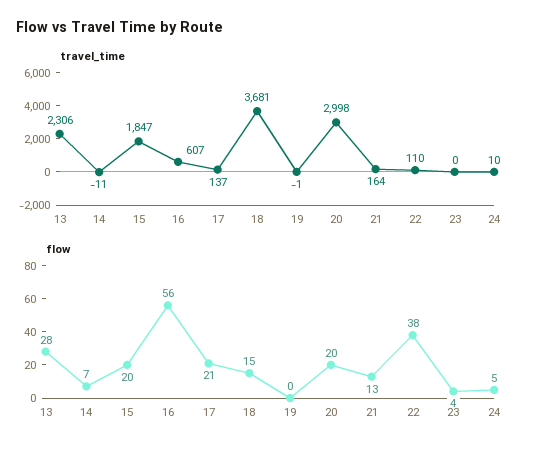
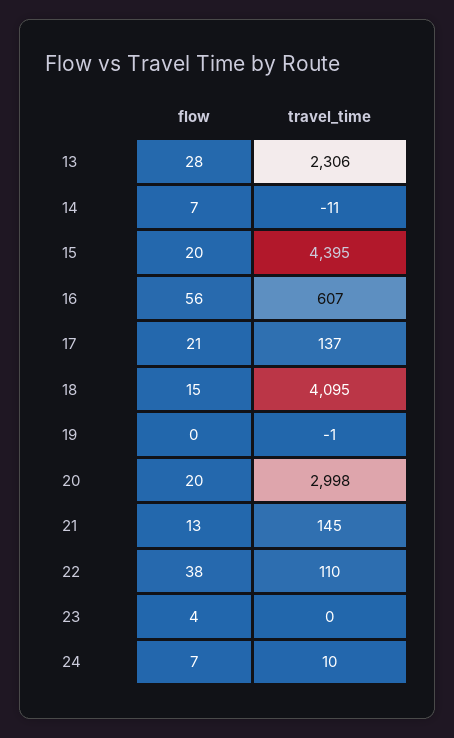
travel_time, 15: 1847 -> 4395
travel_time, 18: 3681 -> 4095
travel_time, 21: 164 -> 145
flow, 24: 5 -> 7

